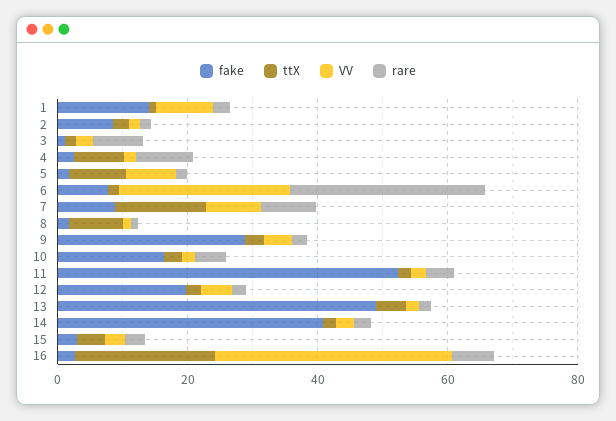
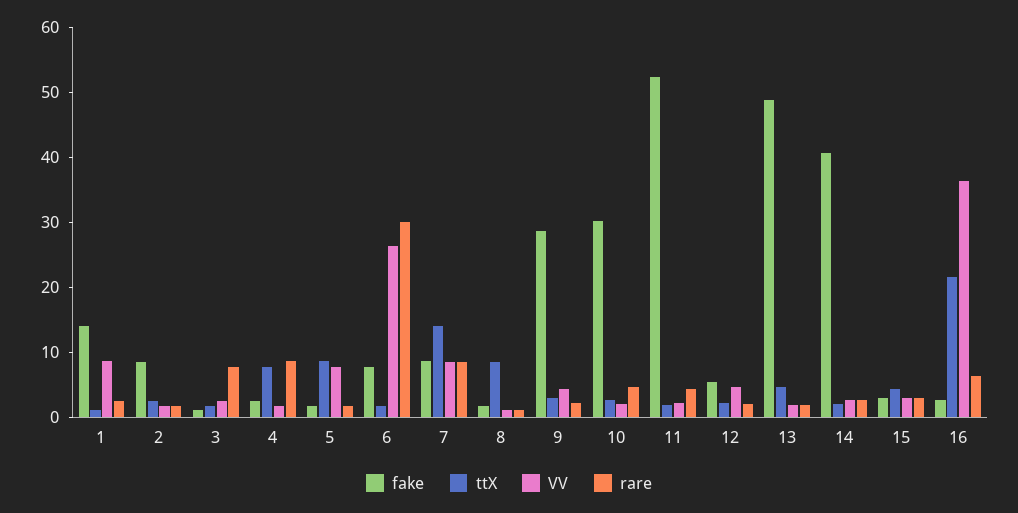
fake, 10: 15 -> 30
fake, 12: 20 -> 6

